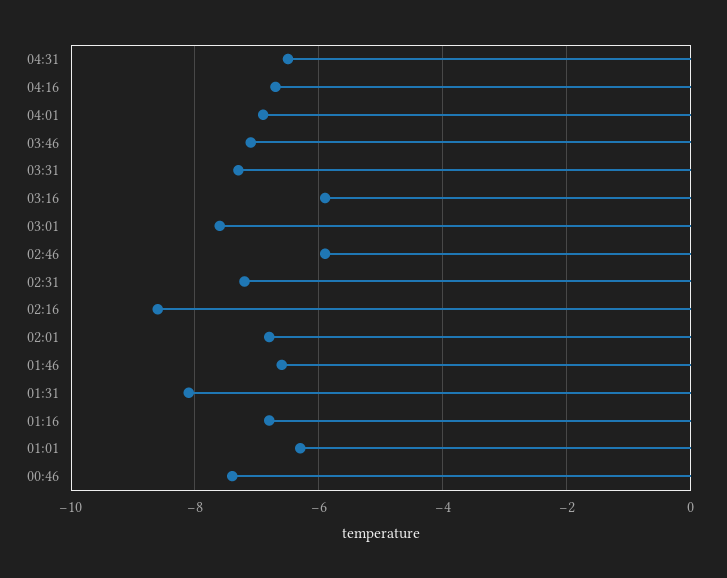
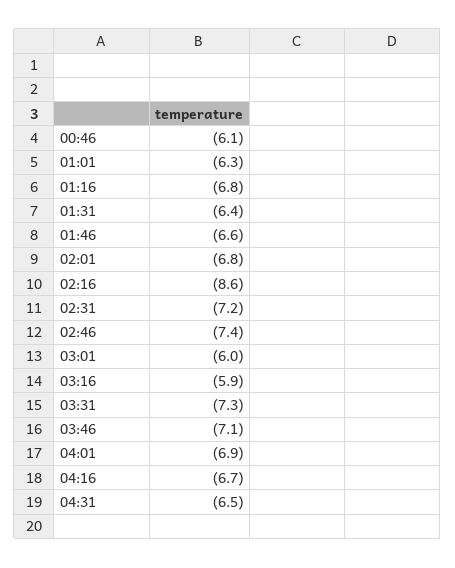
03:01: -7.5 -> -6
02:46: -6 -> -7.4
01:31: -8 -> -6.4
00:46: -7.5 -> -6.1

